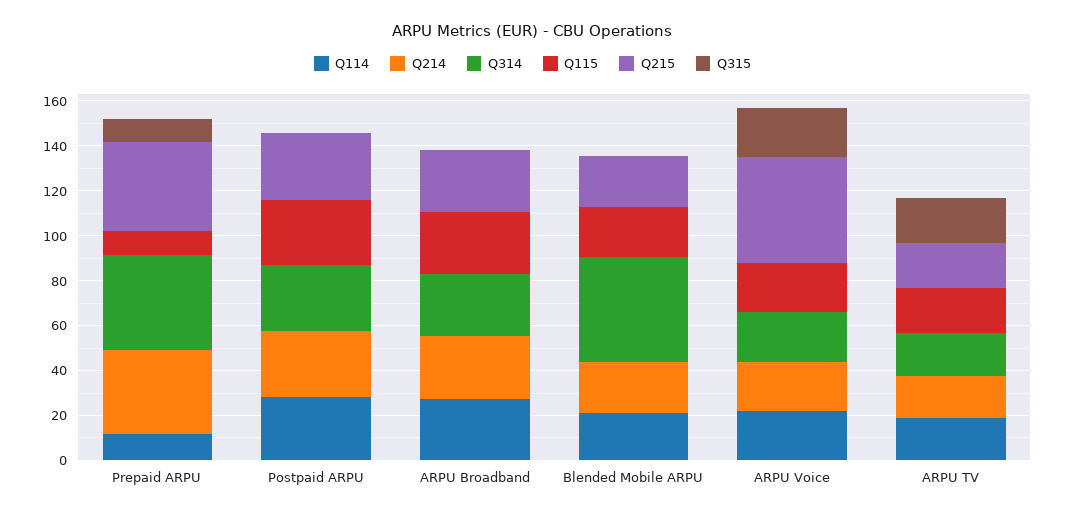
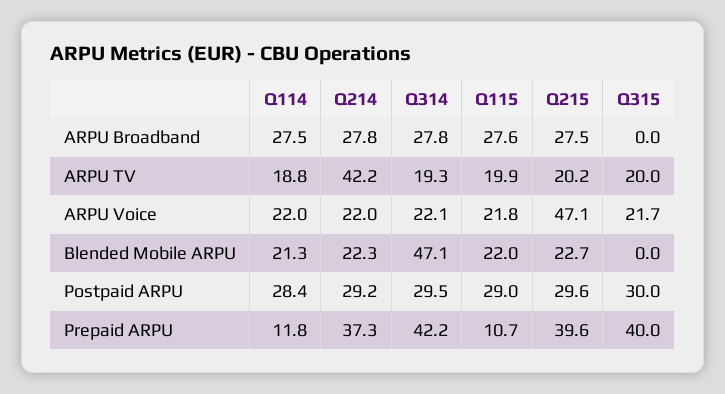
Q315, Prepaid ARPU: 10 -> 40
Q315, Postpaid ARPU: 0 -> 30
Q214, ARPU TV: 20 -> 42.2

